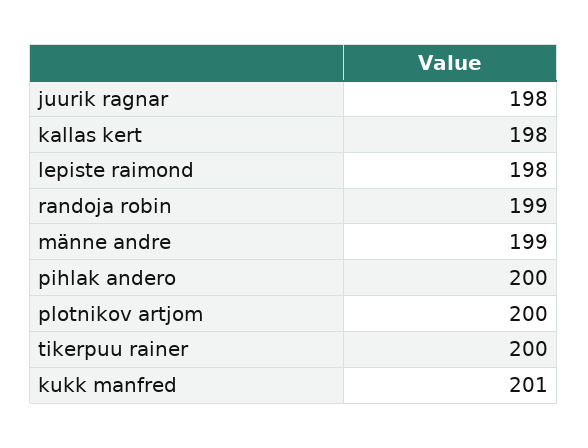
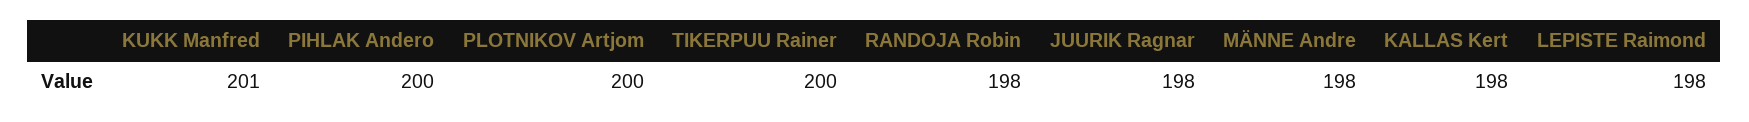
randoja robin: 199 -> 198
männe andre: 199 -> 198

